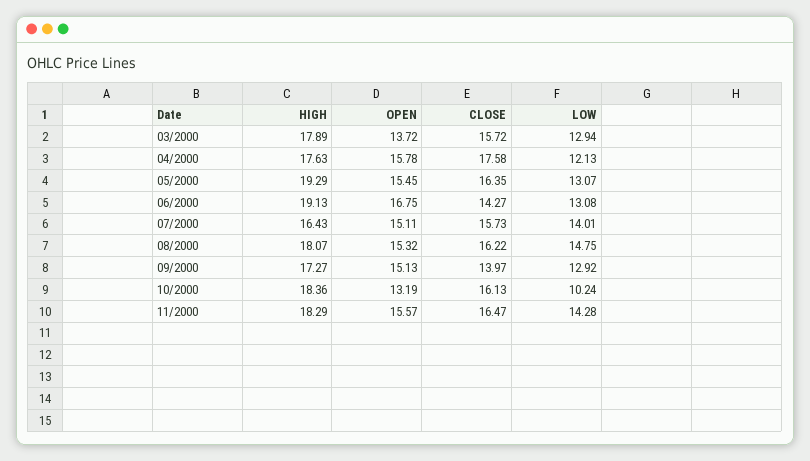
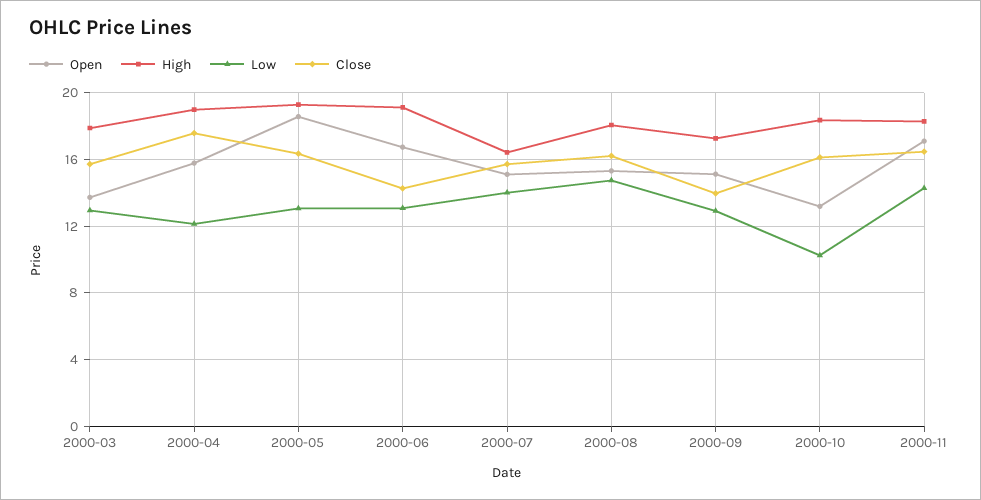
HIGH, 04/2000: 17.63 -> 19
OPEN, 05/2000: 15.45 -> 18.5
OPEN, 11/2000: 15.57 -> 17

